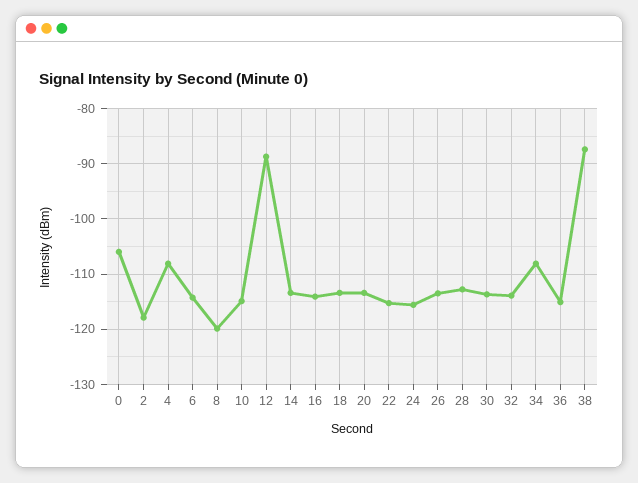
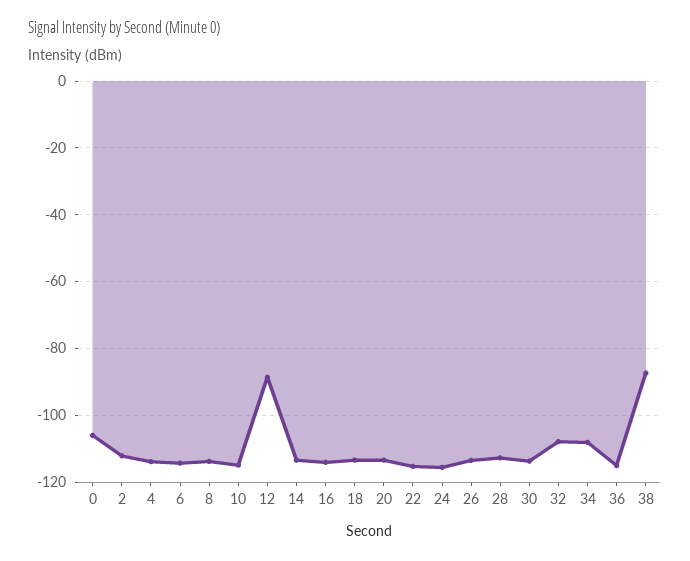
2: -118 -> -112
4: -108 -> -114
8: -120 -> -114
32: -114 -> -108

